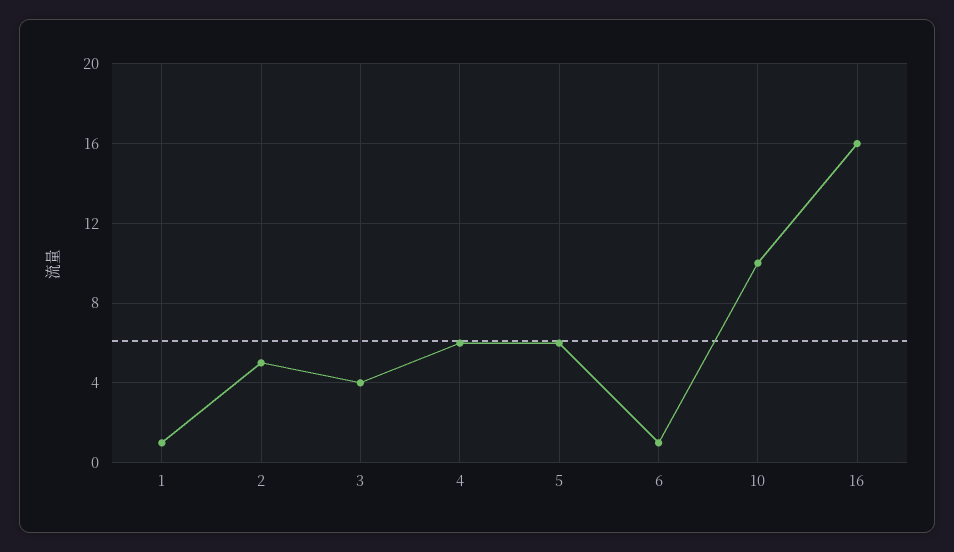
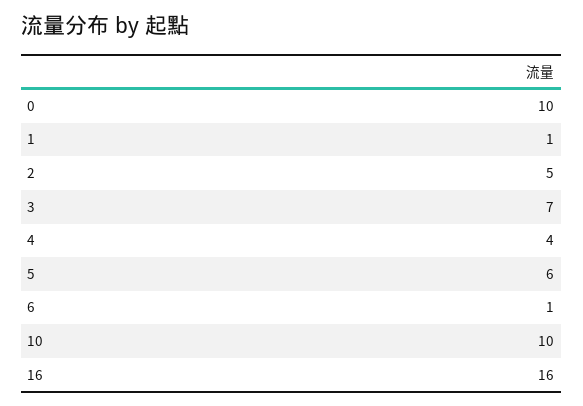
3: 4 -> 7
4: 6 -> 4
0: none -> 10

